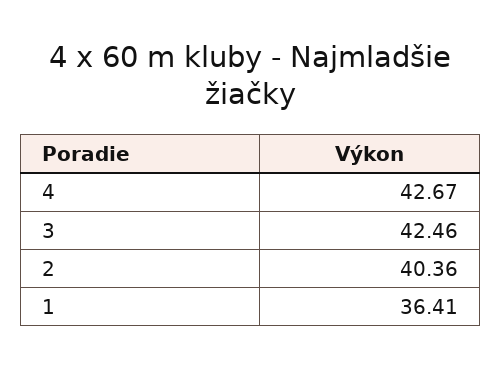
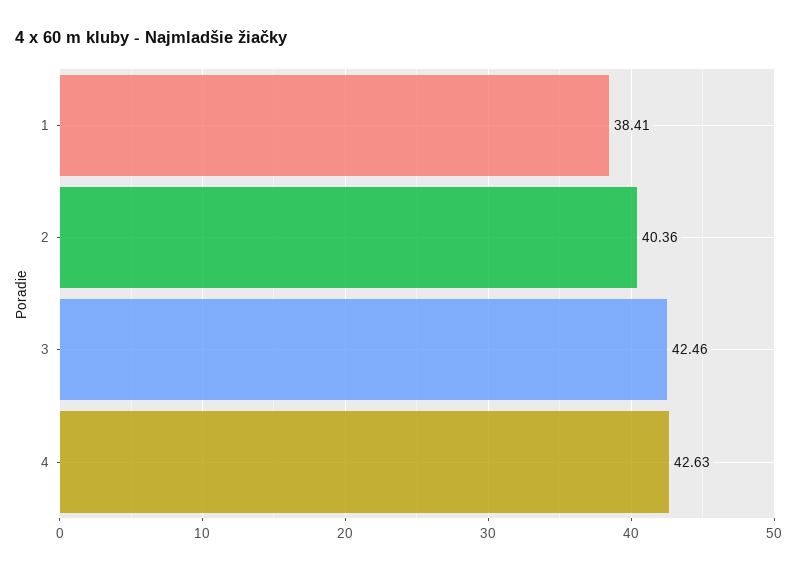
4: 42.67 -> 42.63
1: 36.41 -> 38.41

